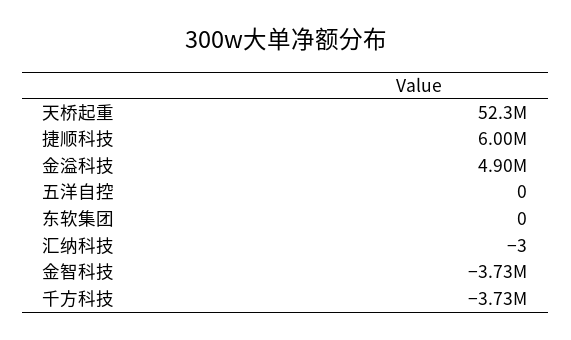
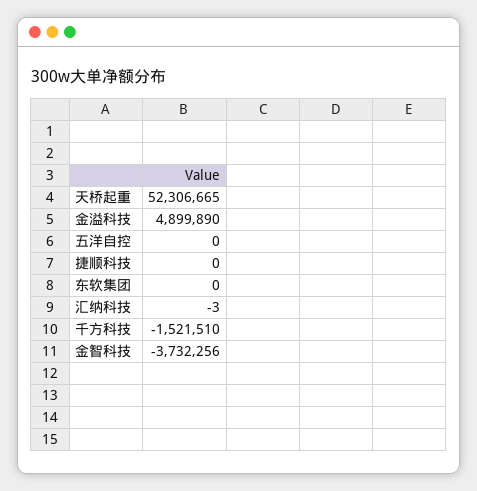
捷顺科技: 6000000 -> 0
千方科技: -3730000 -> -1521510

